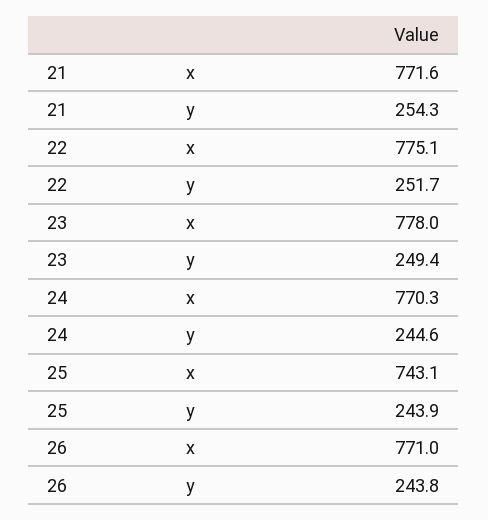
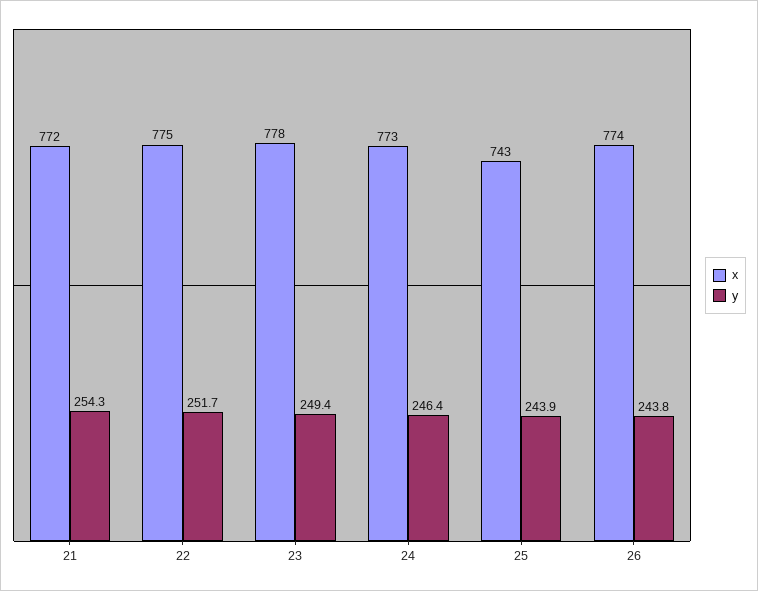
x, 24: 770.3 -> 773
y, 24: 244.6 -> 246.4
x, 26: 771 -> 774

